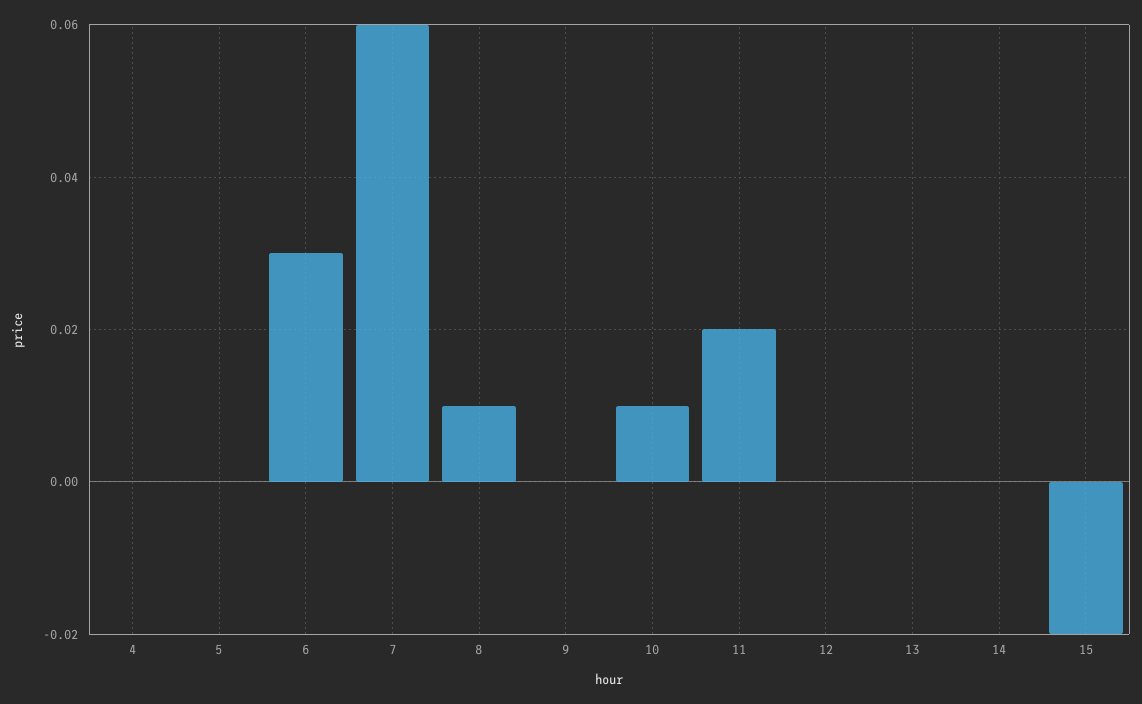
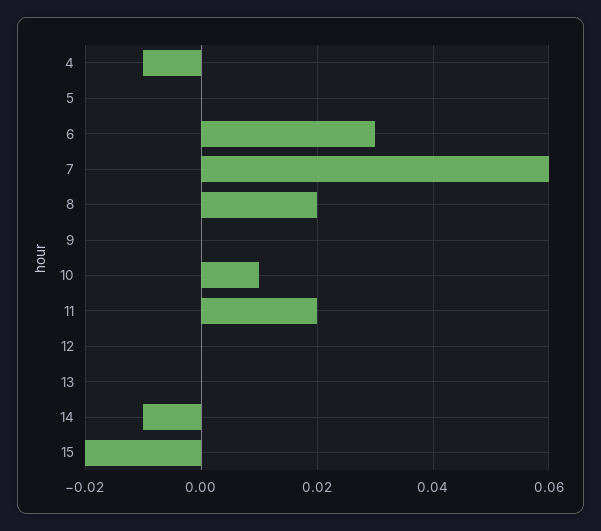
4: 0 -> -0.01
8: 0.01 -> 0.02
14: 0 -> -0.01

